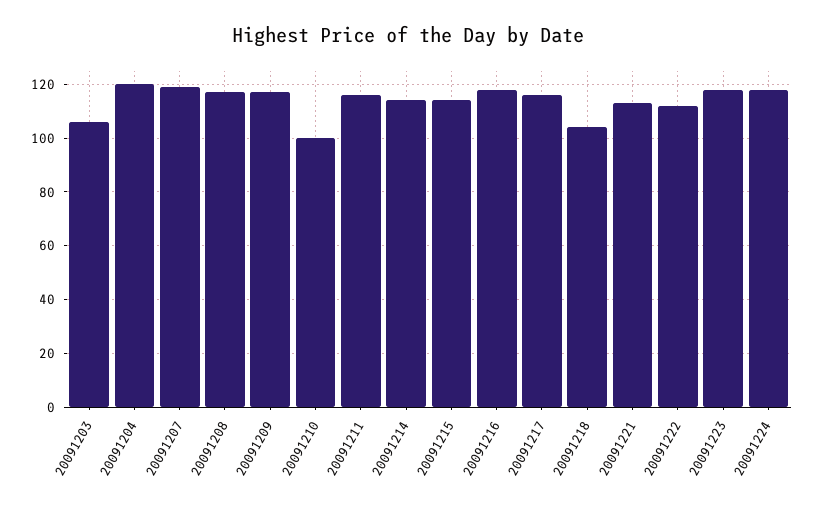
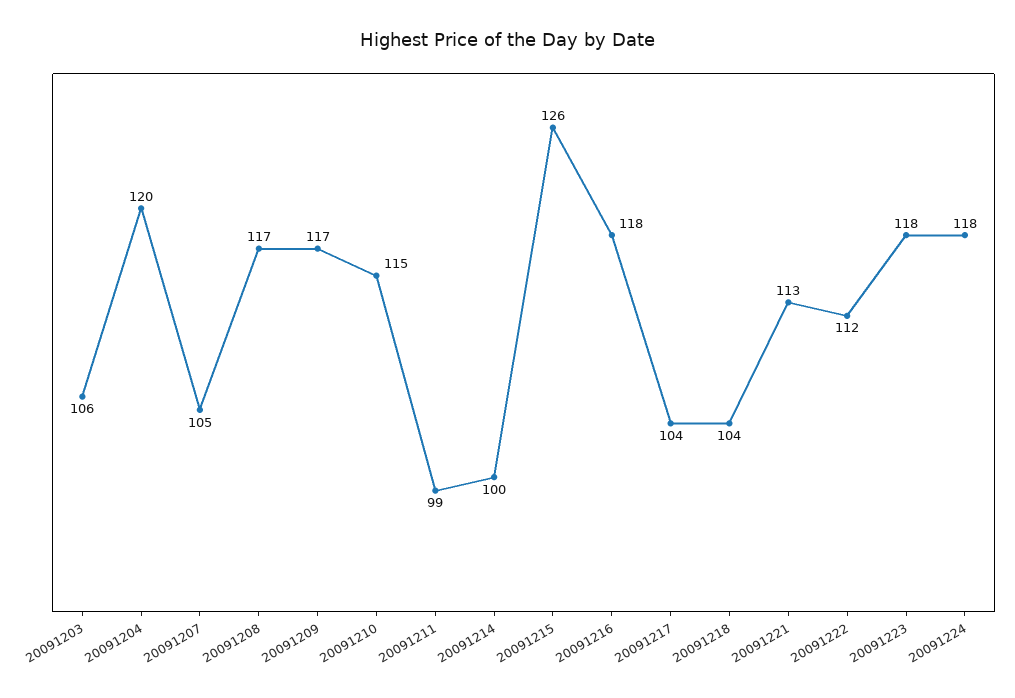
20091207: 120 -> 105
20091210: 100 -> 115
20091211: 115 -> 99
20091214: 115 -> 100
20091215: 115 -> 126
20091217: 115 -> 104

